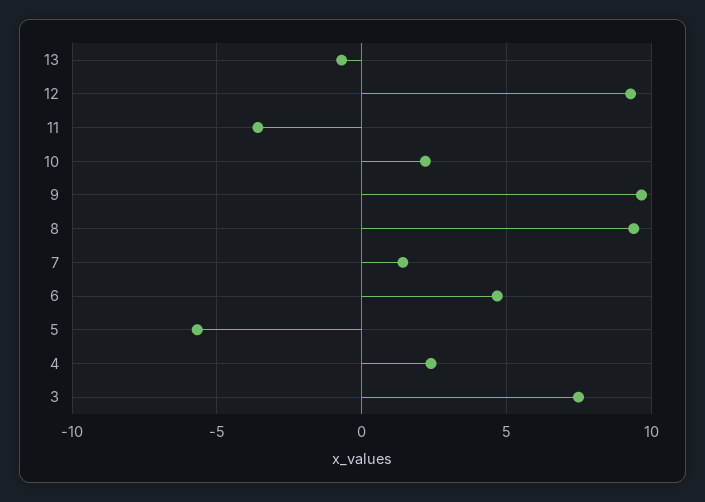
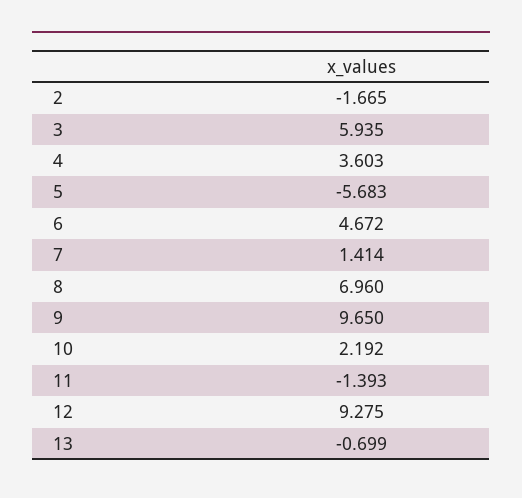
11: -3.5 -> -1.393
8: 9.5 -> 6.96
4: 2.5 -> 3.603
3: 7.5 -> 5.935
2: none -> -1.665

